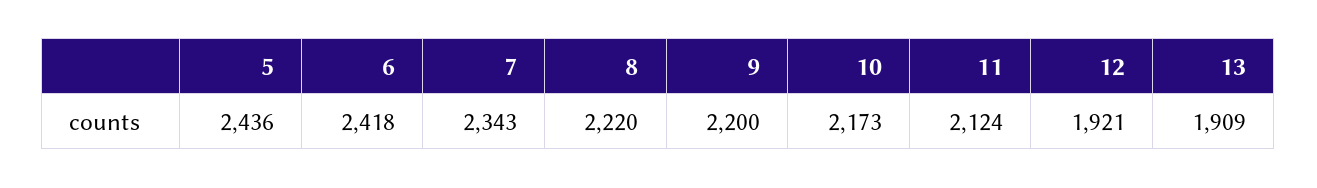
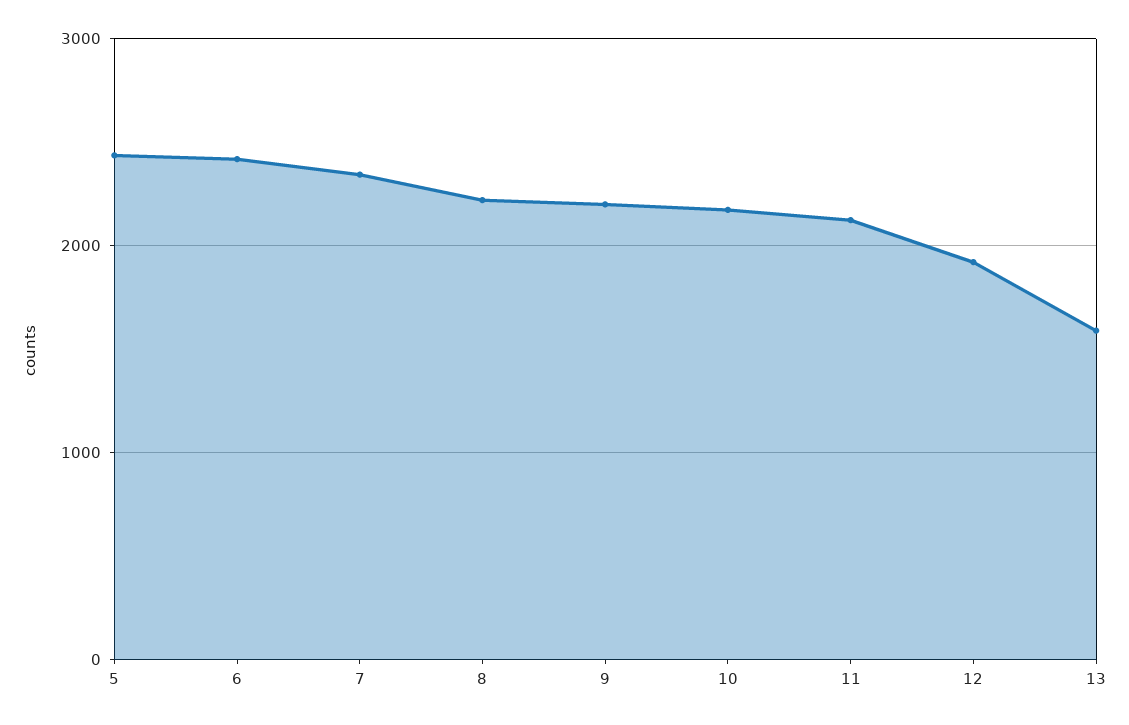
13: 1909 -> 1600

